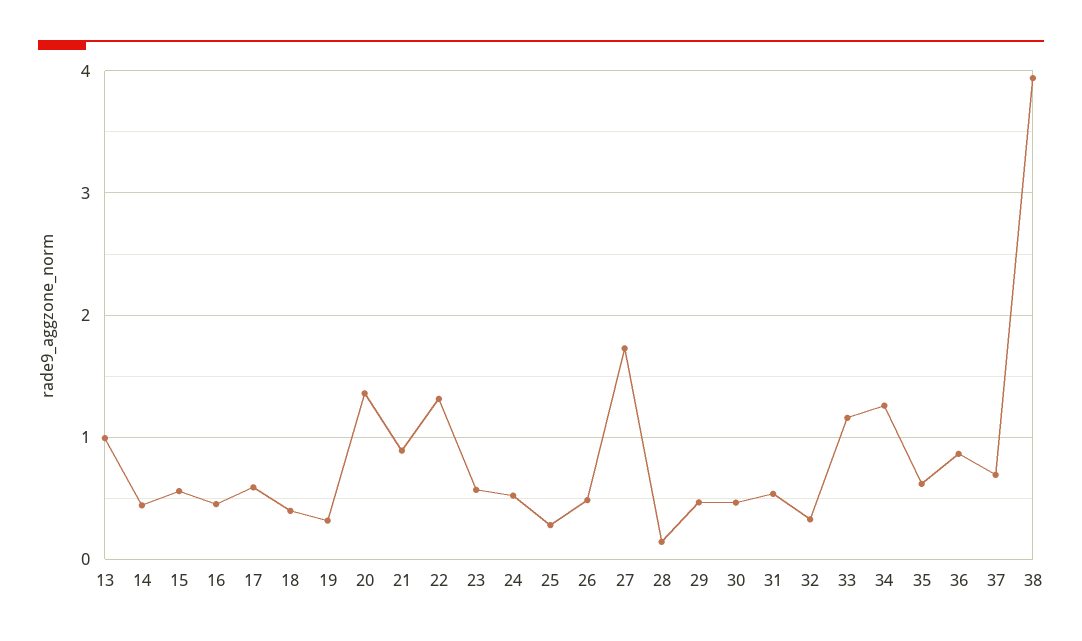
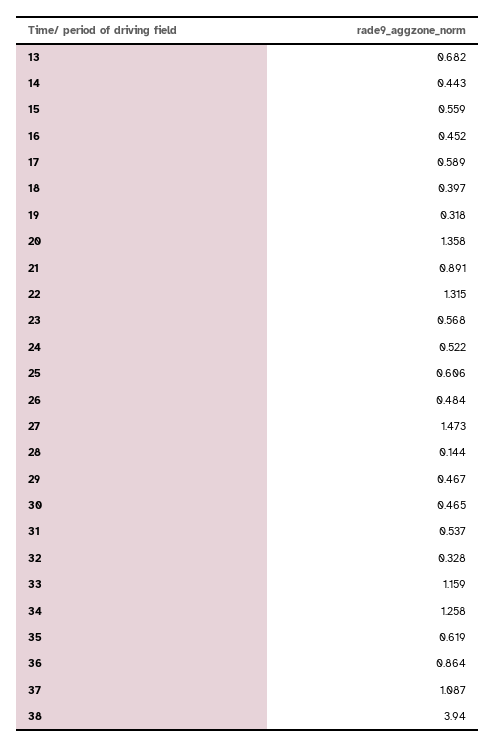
13: 1 -> 0.682
25: 0.3 -> 0.606
27: 1.7 -> 1.473
37: 0.7 -> 1.087

